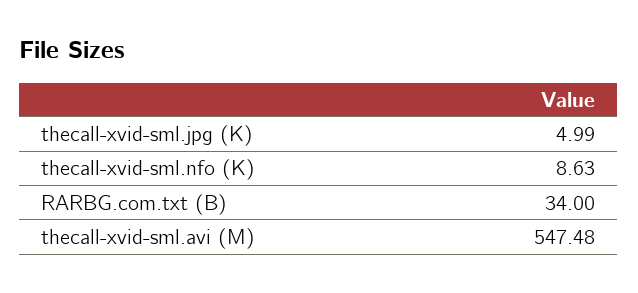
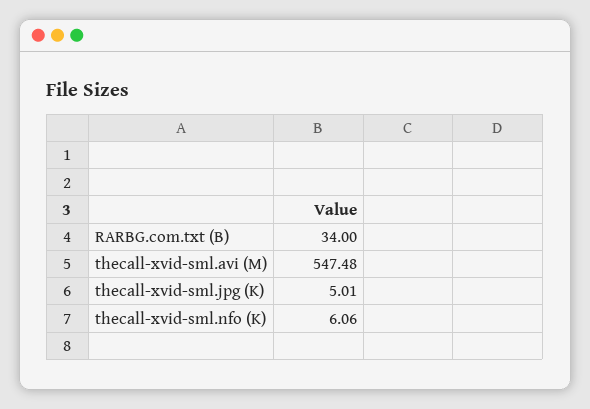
thecall-xvid-sml.jpg (K): 4.99 -> 5.01
thecall-xvid-sml.nfo (K): 8.63 -> 6.06

